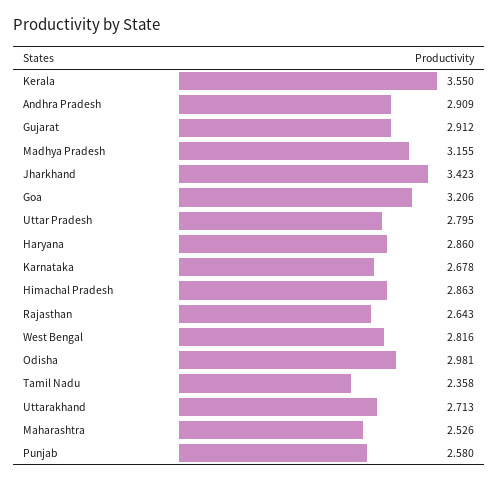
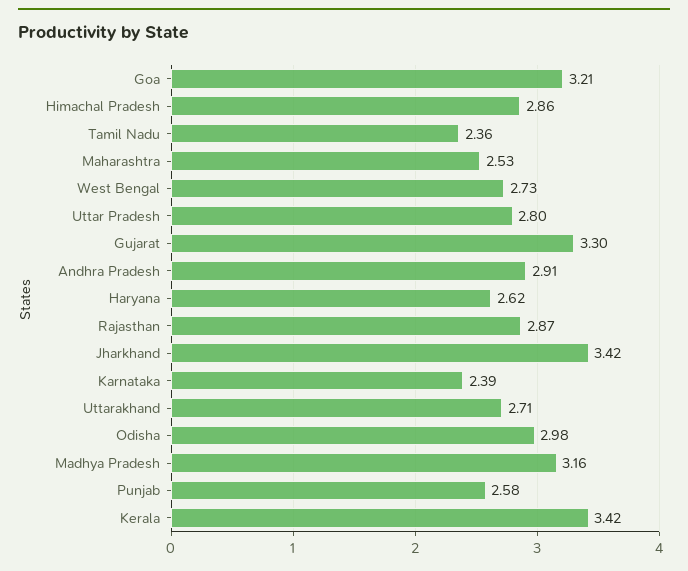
Kerala: 3.55 -> 3.42
Gujarat: 2.912 -> 3.3
Haryana: 2.86 -> 2.62
Karnataka: 2.678 -> 2.39
Rajasthan: 2.643 -> 2.87
West Bengal: 2.816 -> 2.73

